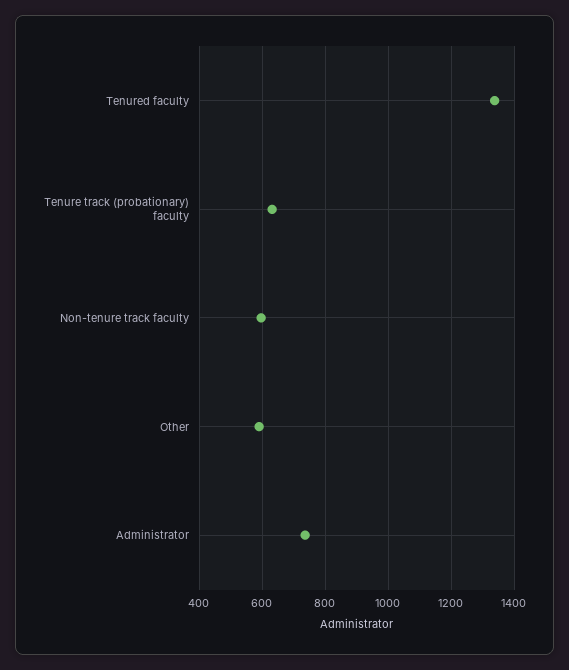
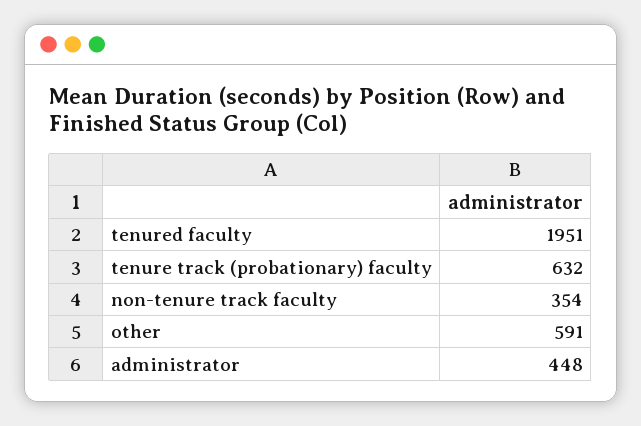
Tenured faculty: 1340 -> 1951
Non-tenure track faculty: 600 -> 354
Administrator: 740 -> 448

